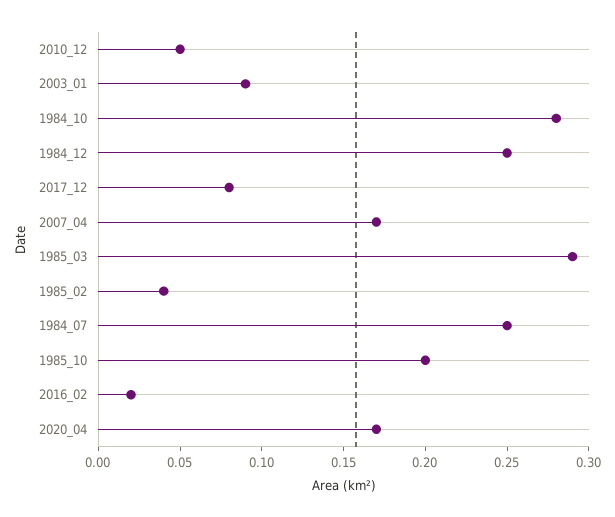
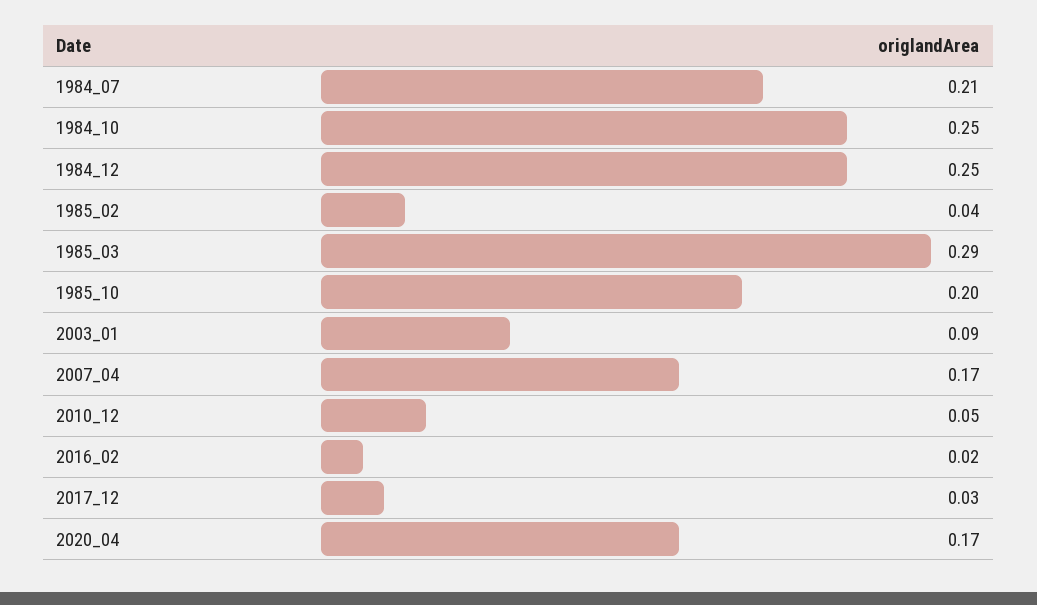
1984_10: 0.28 -> 0.25
2017_12: 0.08 -> 0.03
1984_07: 0.25 -> 0.21

